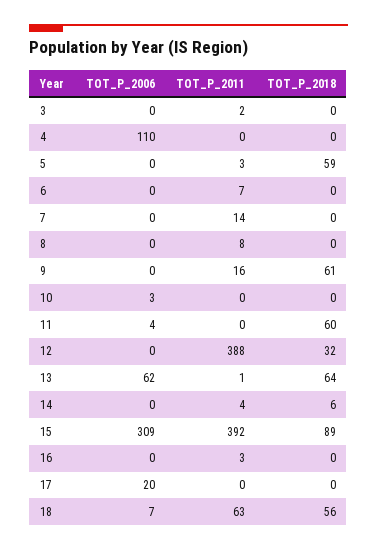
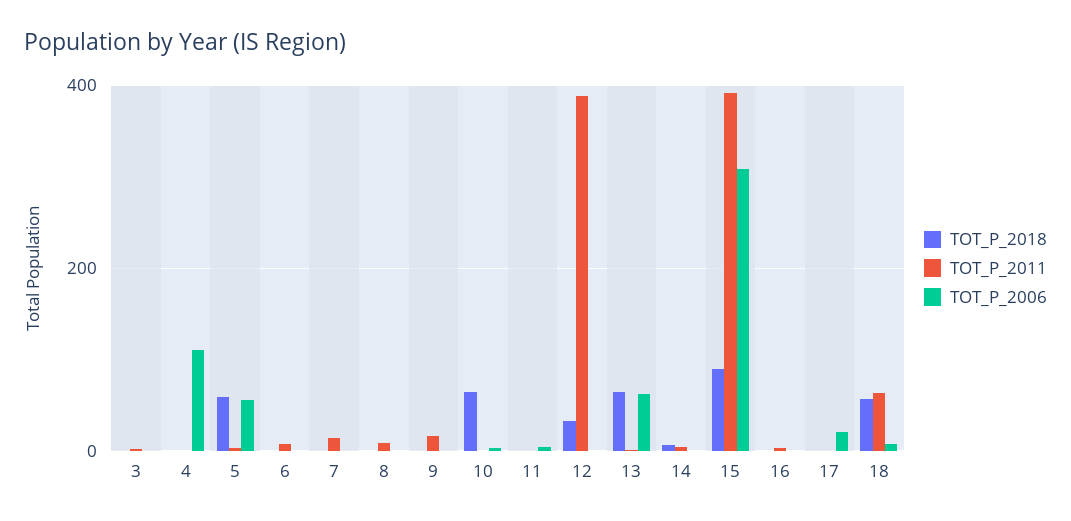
TOT_P_2006, 5: 0 -> 60
TOT_P_2018, 9: 61 -> 0
TOT_P_2018, 10: 0 -> 60
TOT_P_2018, 11: 60 -> 0

